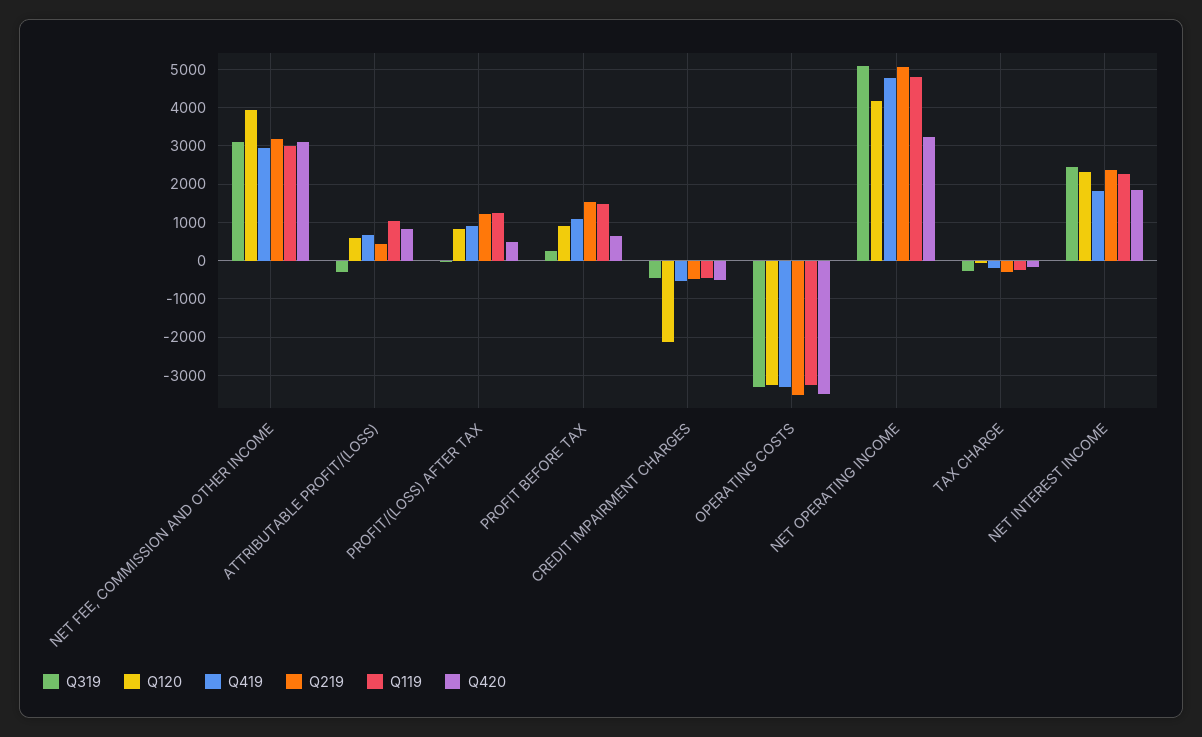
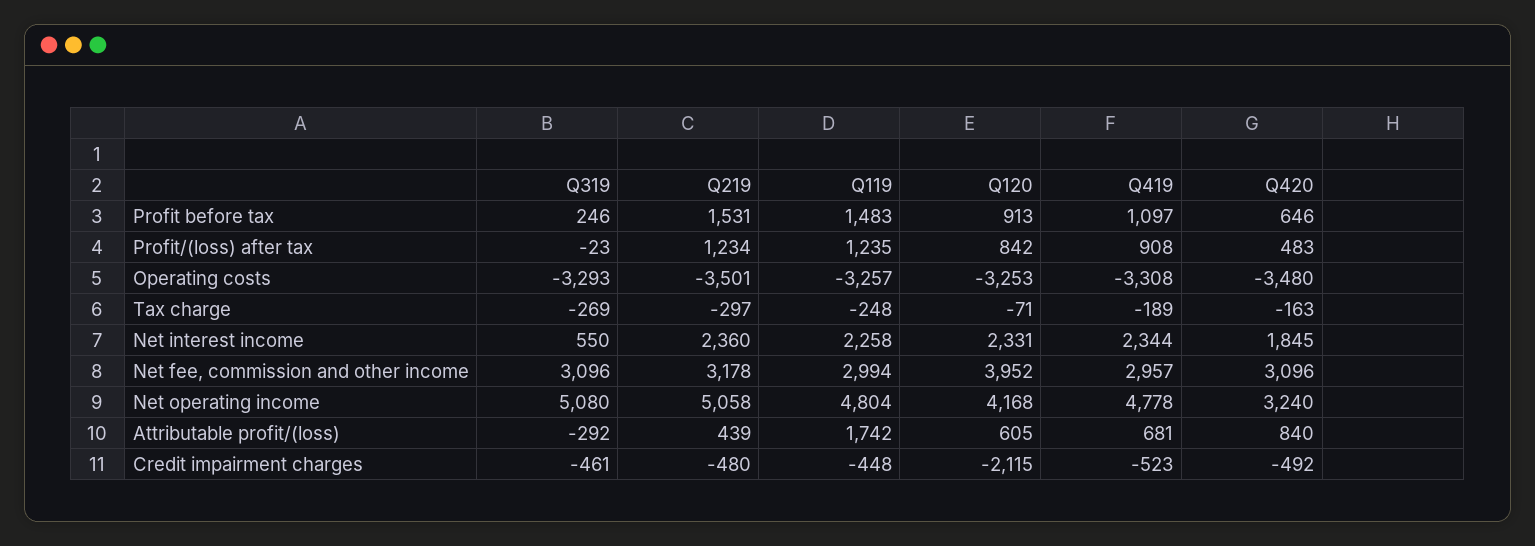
Q119, ATTRIBUTABLE PROFIT/(LOSS): 1000 -> 1742
Q319, NET INTEREST INCOME: 2400 -> 550
Q419, NET INTEREST INCOME: 1800 -> 2344

